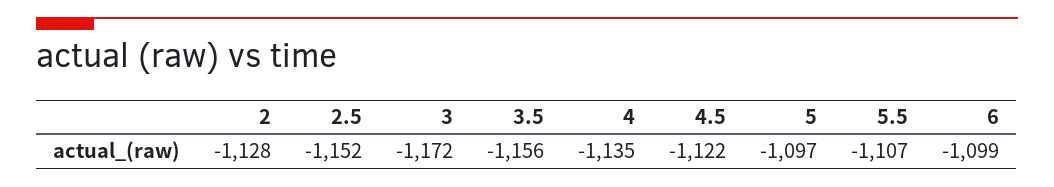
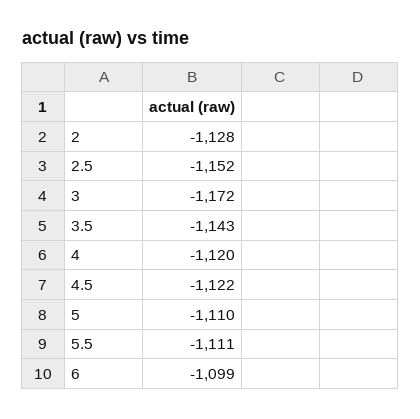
3.5: -1156 -> -1143
4: -1135 -> -1120
5: -1097 -> -1110
5.5: -1107 -> -1111

